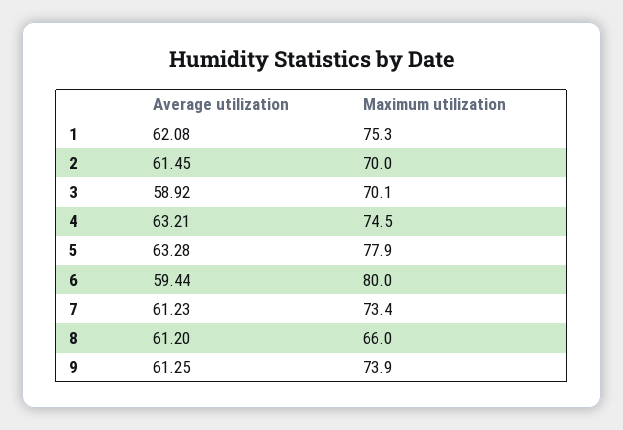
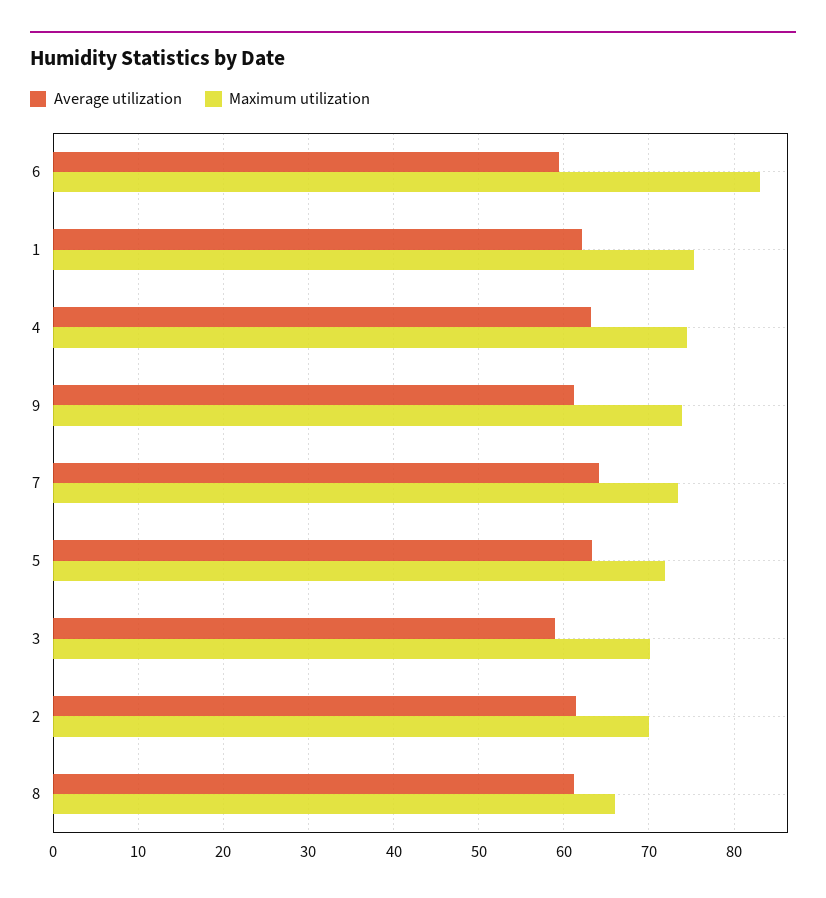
Maximum utilization, 5: 77.9 -> 72
Maximum utilization, 6: 80 -> 83
Average utilization, 7: 61.23 -> 64

